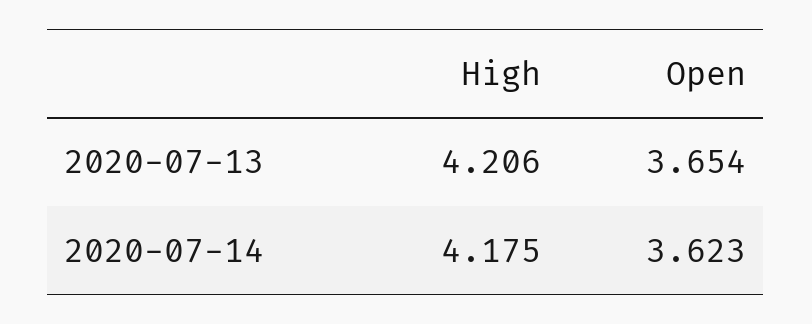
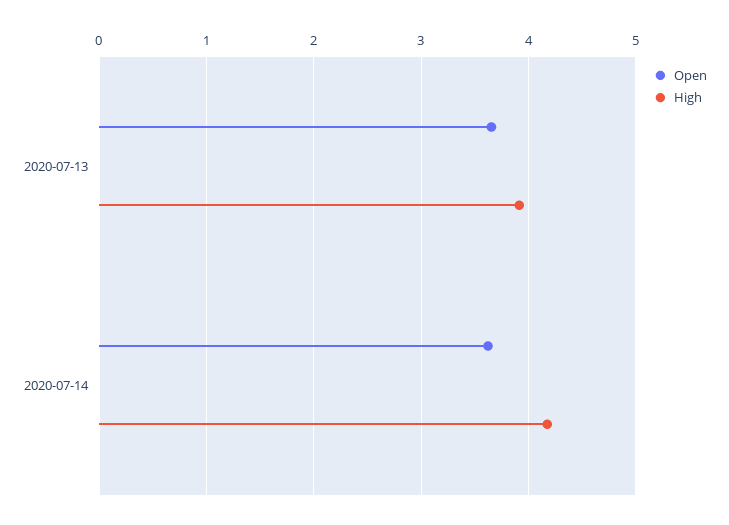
High, 2020-07-13: 4.206 -> 3.9

